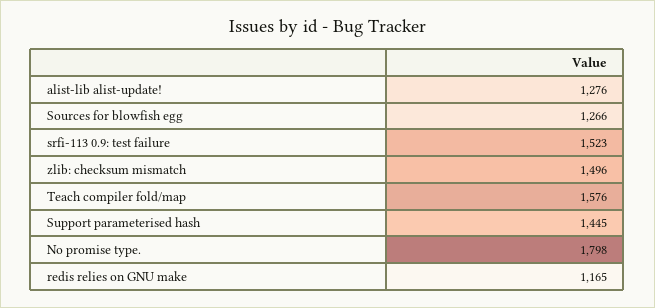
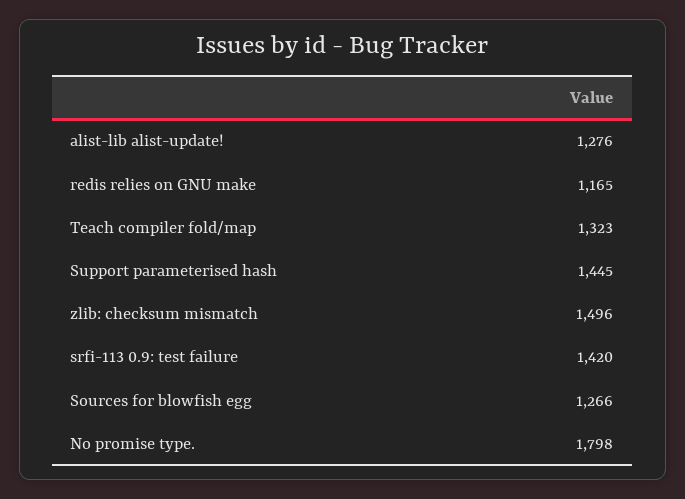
srfi-113 0.9: test failure: 1523 -> 1420
Teach compiler fold/map: 1576 -> 1323

